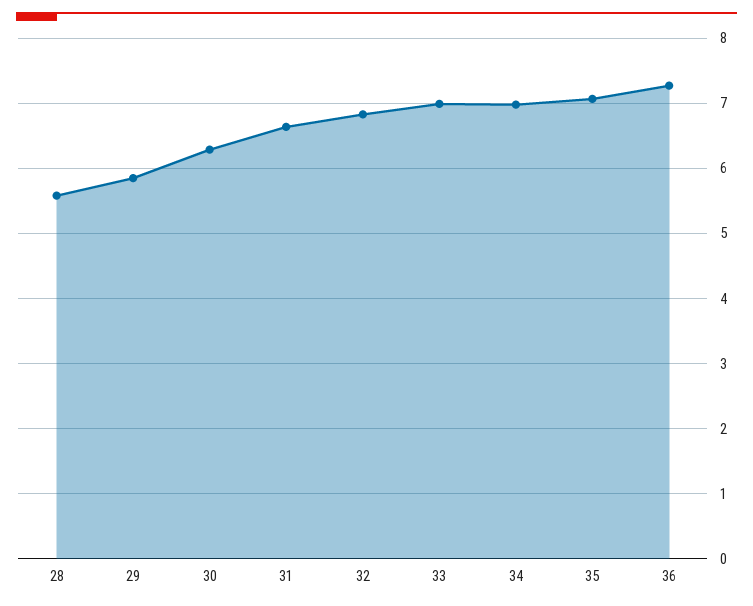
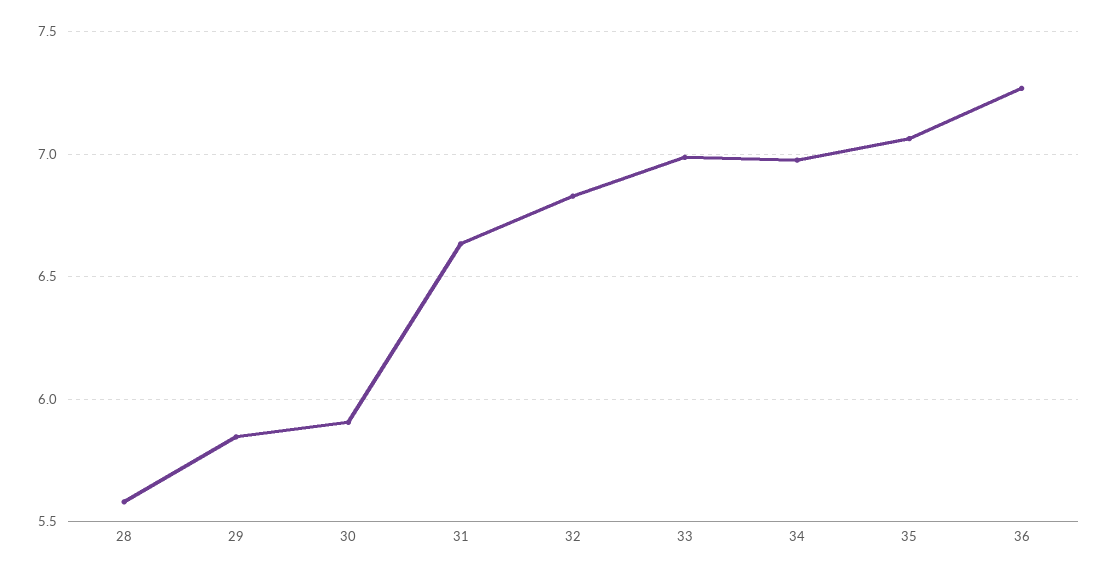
30: 6.3 -> 5.9

